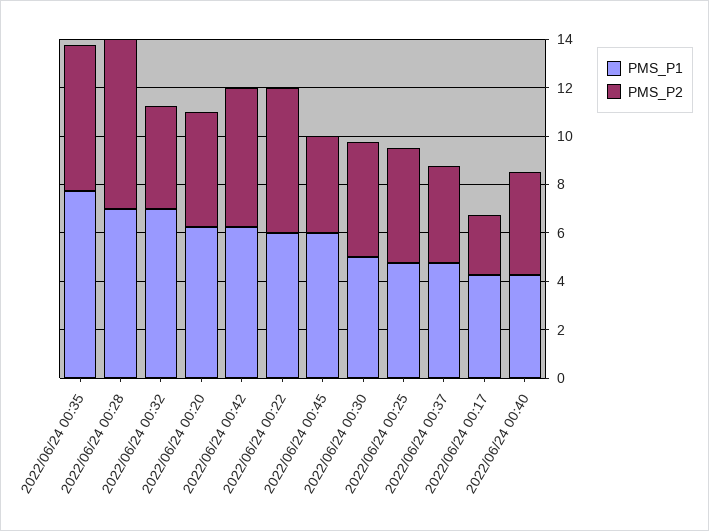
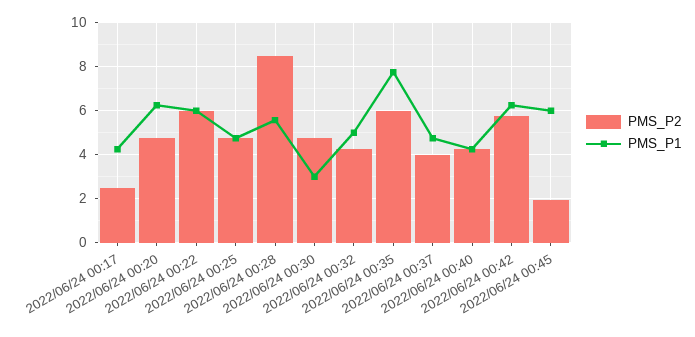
PMS_P1, 2022/06/24 00:28: 7 -> 5.5
PMS_P2, 2022/06/24 00:28: 7 -> 8.5
PMS_P1, 2022/06/24 00:32: 7 -> 5
PMS_P2, 2022/06/24 00:45: 4 -> 2
PMS_P1, 2022/06/24 00:30: 5 -> 3

